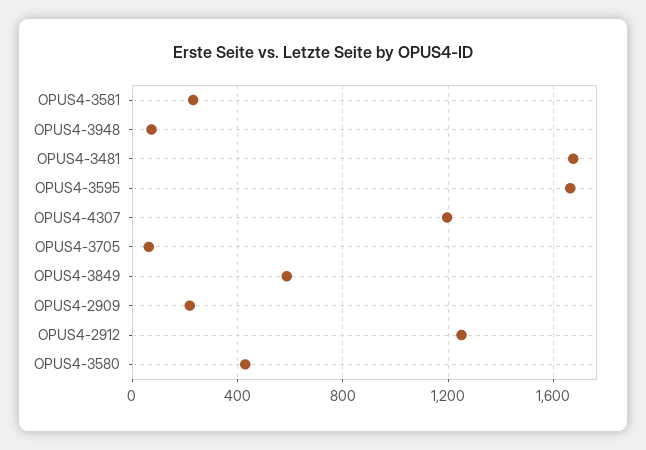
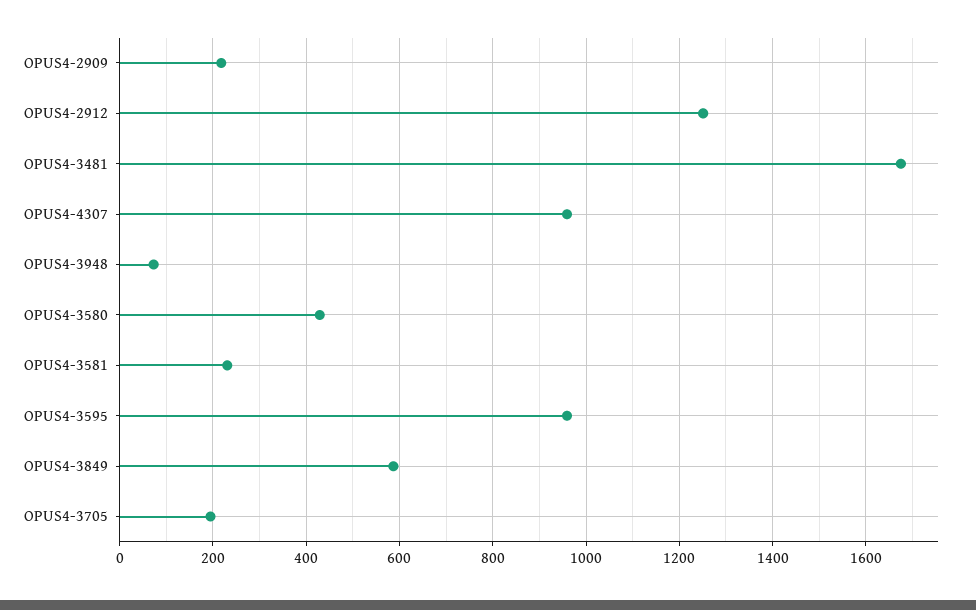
OPUS4-3595: 1650 -> 960
OPUS4-4307: 1200 -> 960
OPUS4-3705: 50 -> 200

